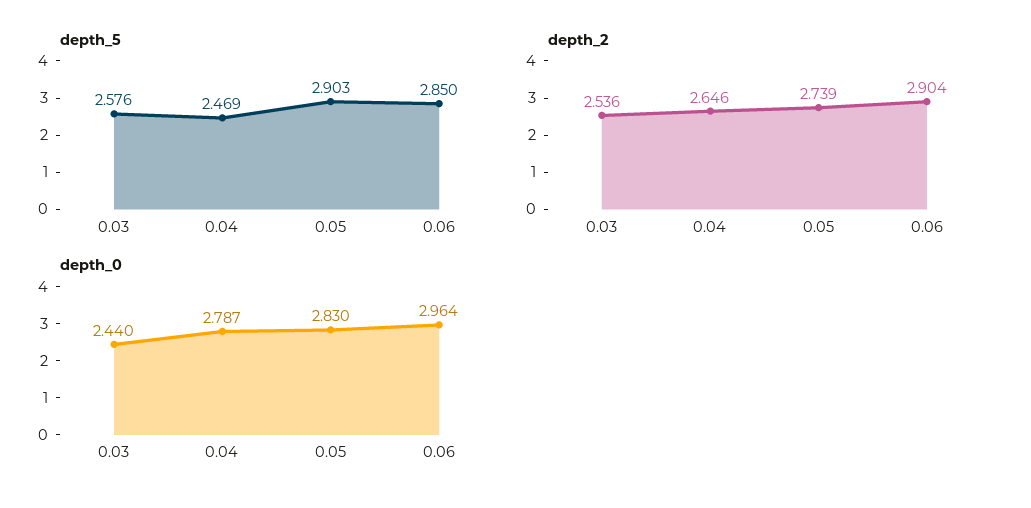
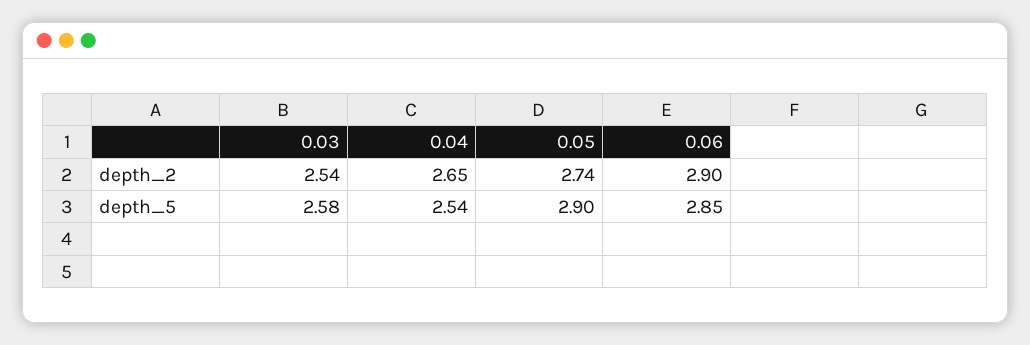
depth_5, 0.04: 2.469 -> 2.54
depth_0, 0.03: 2.44 -> none
depth_0, 0.04: 2.787 -> none
depth_0, 0.05: 2.83 -> none
depth_0, 0.06: 2.964 -> none

